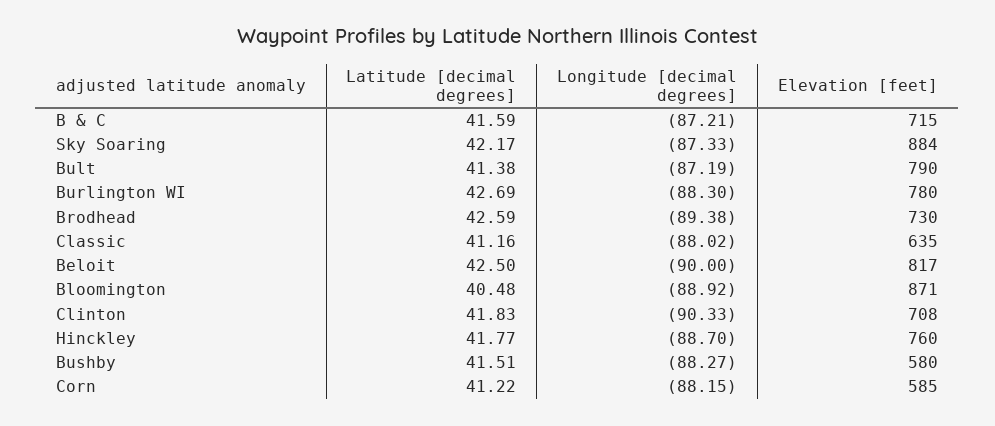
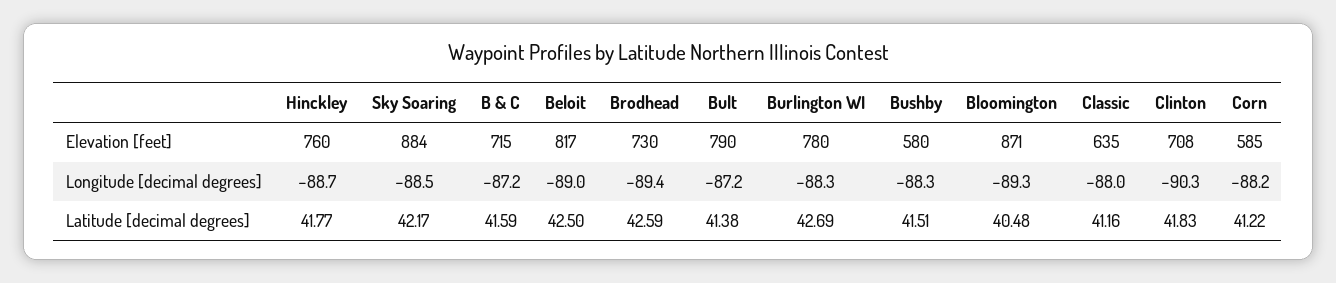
Longitude [decimal degrees], Sky Soaring: -87.33 -> -88.5
Longitude [decimal degrees], Beloit: -90 -> -89
Longitude [decimal degrees], Bloomington: -88.92 -> -89.3

